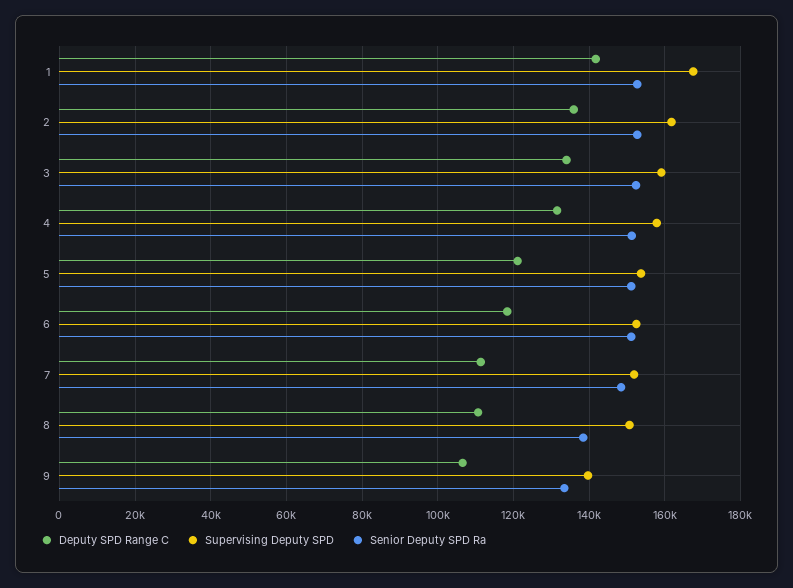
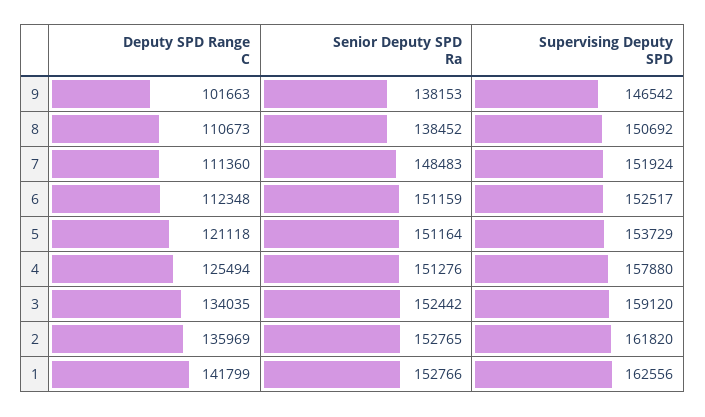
Supervising Deputy SPD, 1: 168000 -> 162556
Deputy SPD Range C, 4: 132000 -> 125494
Deputy SPD Range C, 6: 118000 -> 112348
Deputy SPD Range C, 9: 106000 -> 101663
Supervising Deputy SPD, 9: 140000 -> 146542
Senior Deputy SPD Ra, 9: 134000 -> 138153

